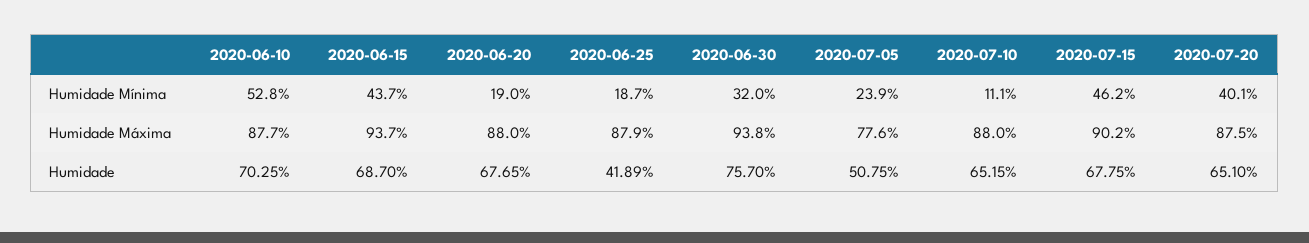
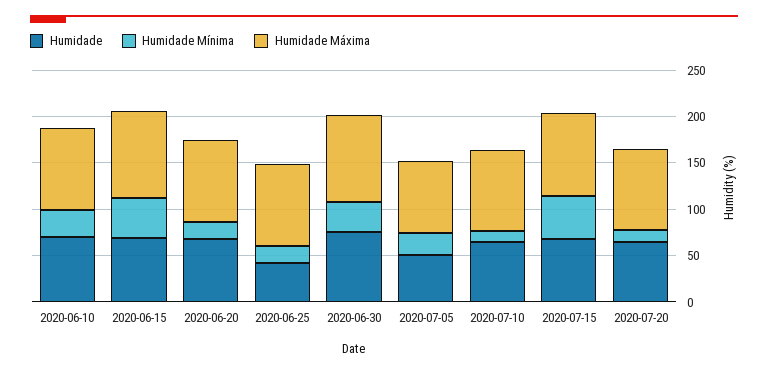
Humidade Mínima, 2020-06-10: 52.8 -> 30
Humidade Mínima, 2020-07-20: 40.1 -> 10

